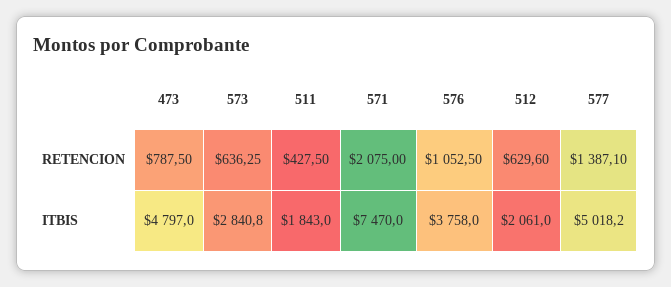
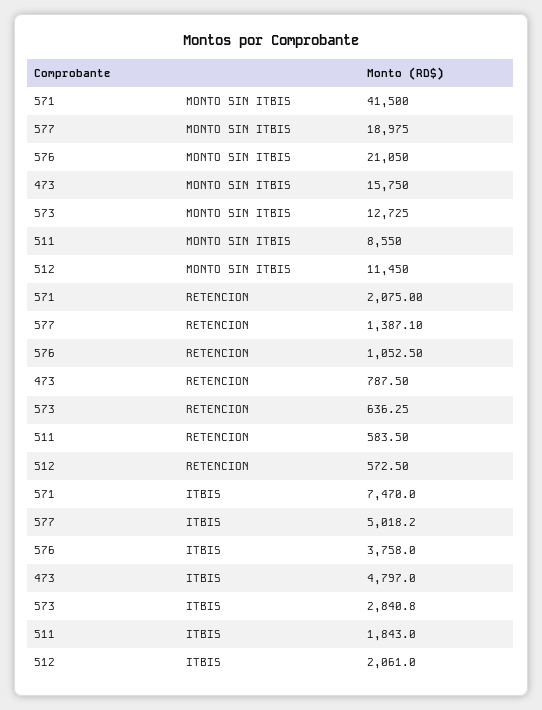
511, RETENCION: 427.5 -> 583.5
512, RETENCION: 629.6 -> 572.5
571, MONTO SIN ITBIS: none -> 41500
577, MONTO SIN ITBIS: none -> 18975
576, MONTO SIN ITBIS: none -> 21050
473, MONTO SIN ITBIS: none -> 15750
573, MONTO SIN ITBIS: none -> 12725
511, MONTO SIN ITBIS: none -> 8550
512, MONTO SIN ITBIS: none -> 11450

